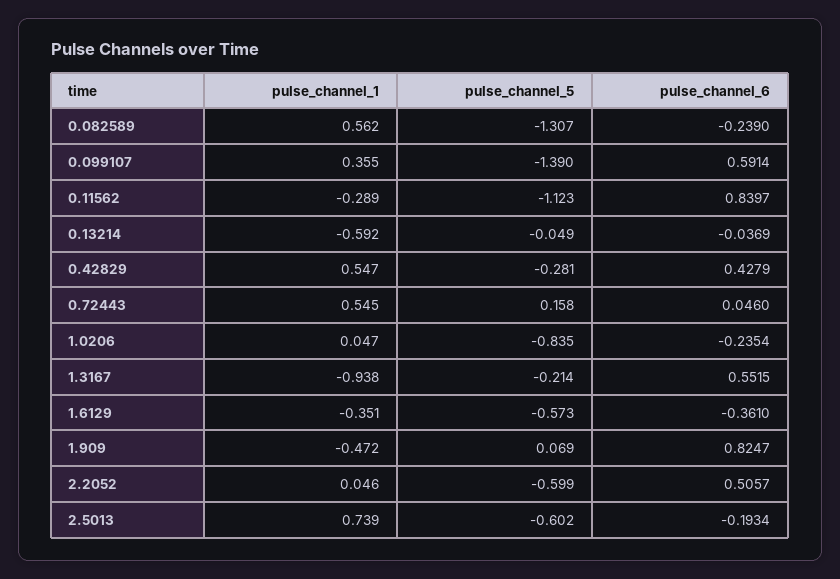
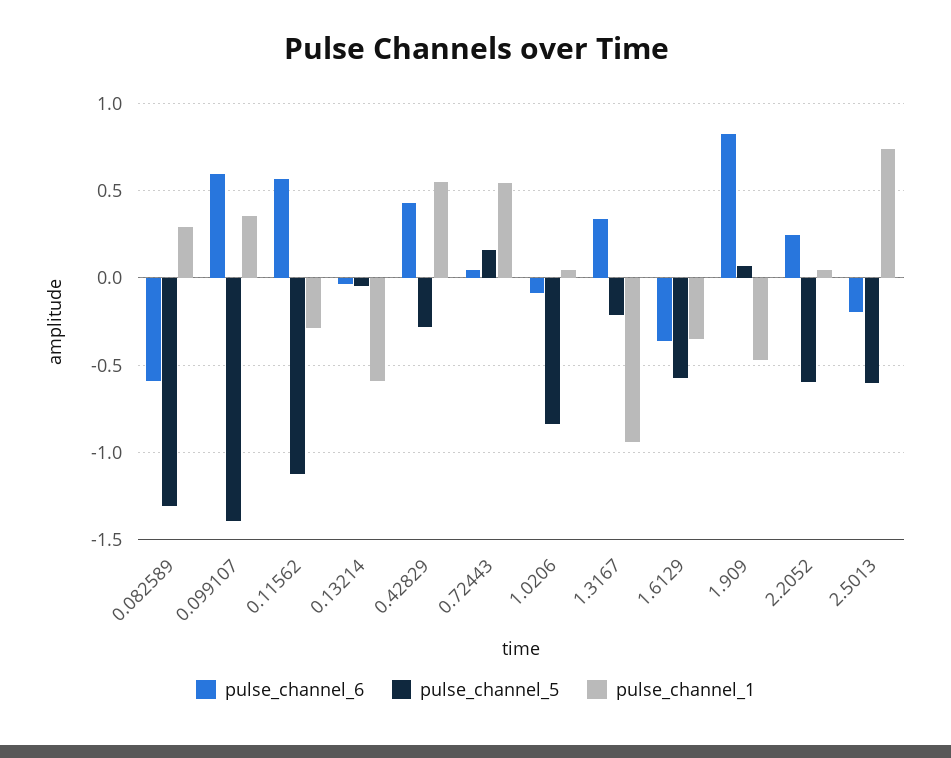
pulse_channel_1, 0.082589: 0.562 -> 0.3
pulse_channel_6, 0.082589: -0.239 -> -0.6
pulse_channel_6, 0.11562: 0.8397 -> 0.55
pulse_channel_6, 1.0206: -0.2354 -> -0.1
pulse_channel_6, 1.3167: 0.5515 -> 0.35
pulse_channel_6, 2.2052: 0.5057 -> 0.25

